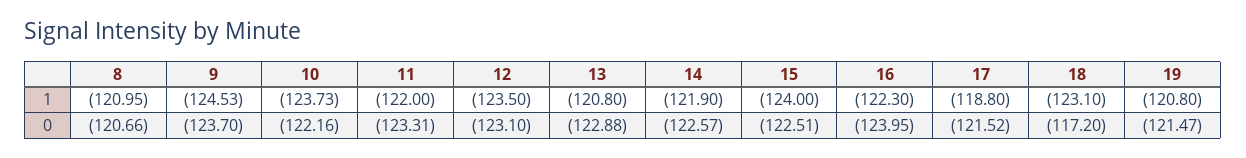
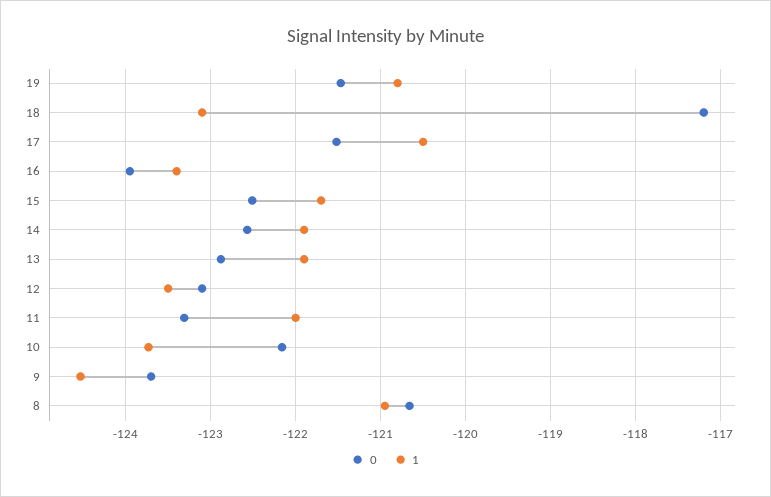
1, 13: -120.8 -> -121.9
1, 15: -124 -> -121.7
1, 16: -122.3 -> -123.4
1, 17: -118.8 -> -120.5

